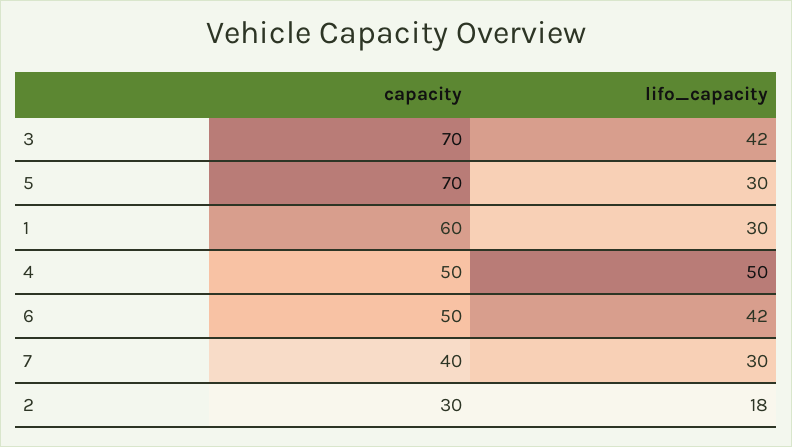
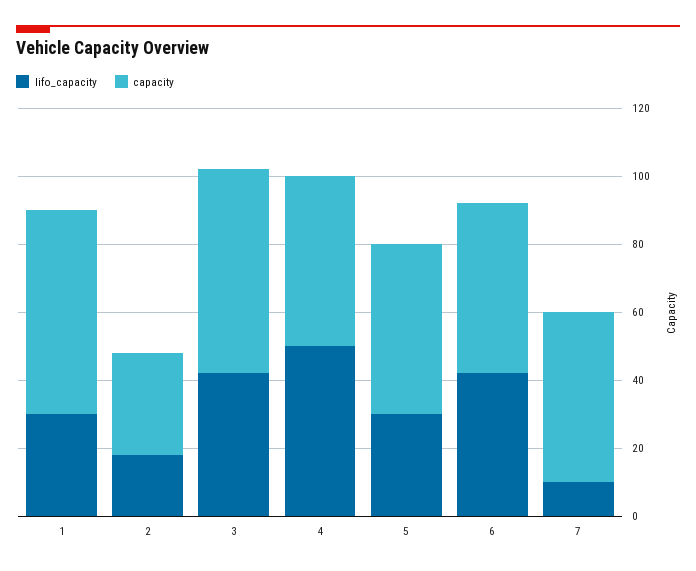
capacity, 3: 70 -> 60
capacity, 5: 70 -> 50
capacity, 7: 40 -> 50
lifo_capacity, 7: 30 -> 10

